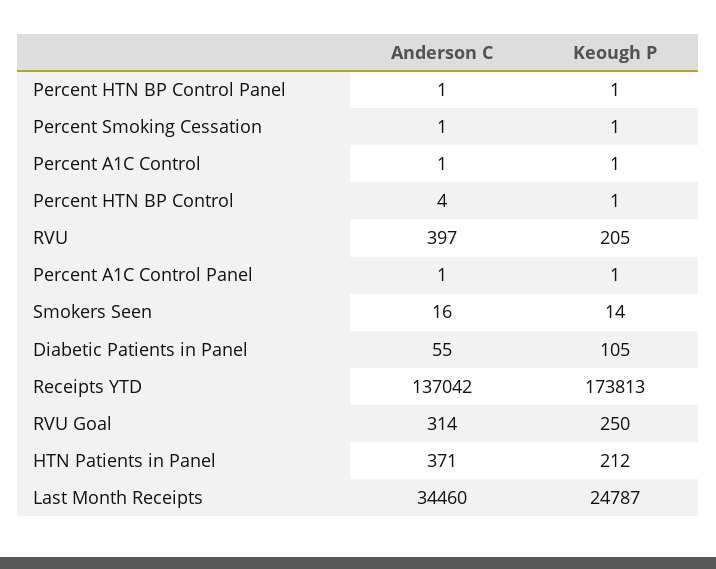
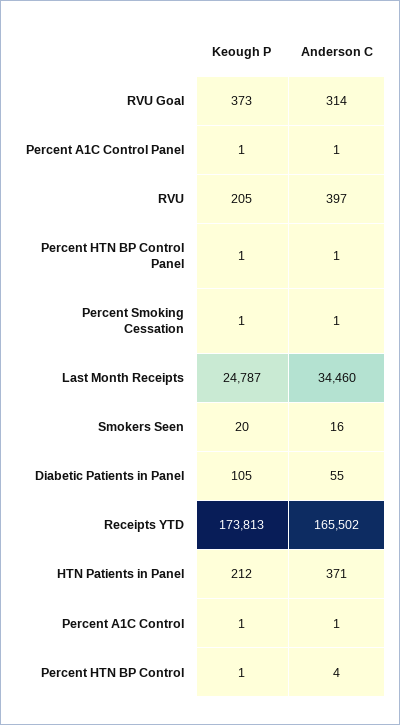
Keough P, Smokers Seen: 14 -> 20
Anderson C, Receipts YTD: 137042 -> 165502
Keough P, RVU Goal: 250 -> 373

